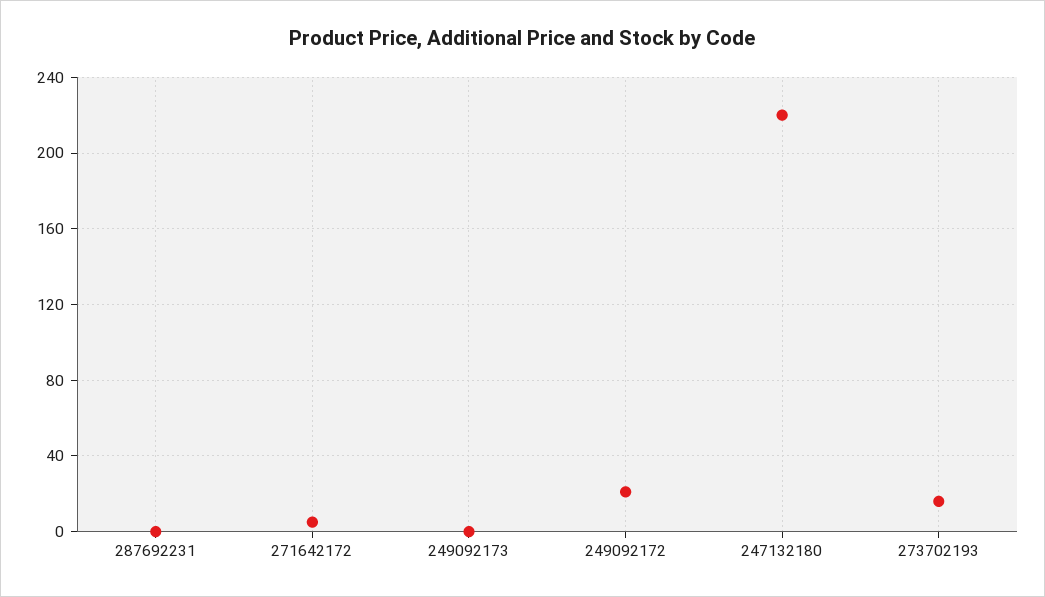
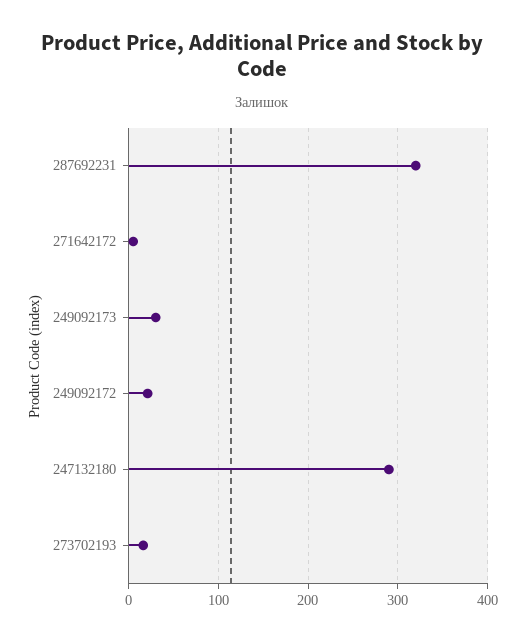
287692231: 0 -> 320
249092173: 0 -> 30
247132180: 220 -> 290

